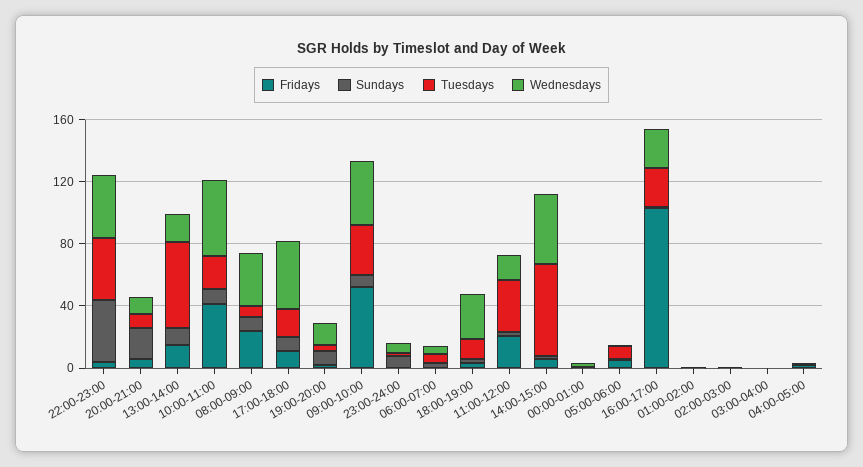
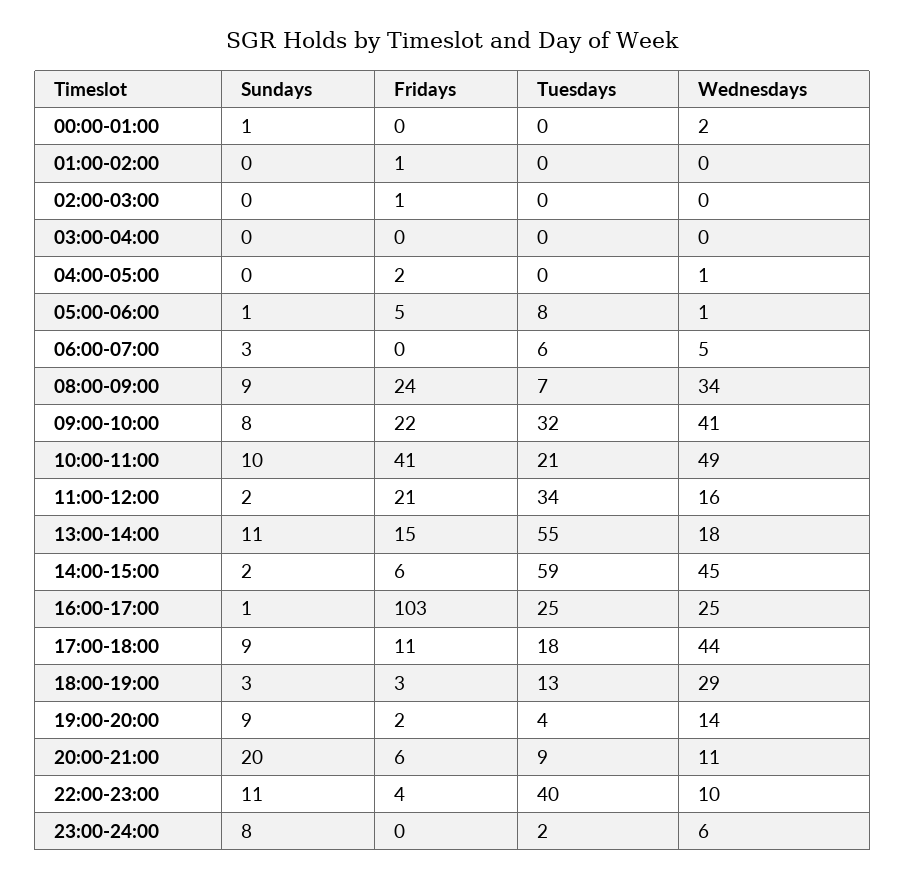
Sundays, 22:00-23:00: 40 -> 11
Wednesdays, 22:00-23:00: 40 -> 10
Fridays, 09:00-10:00: 50 -> 22

